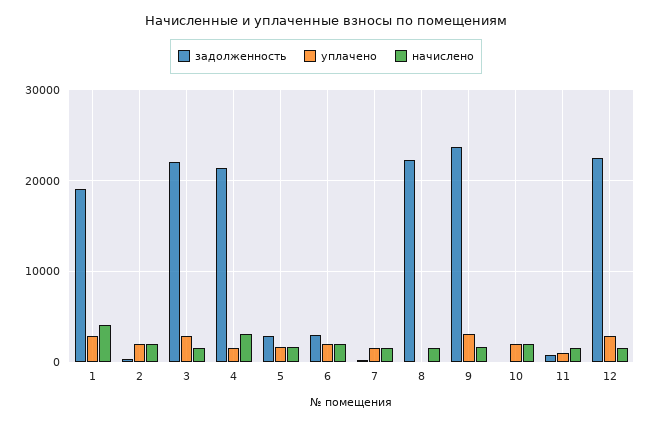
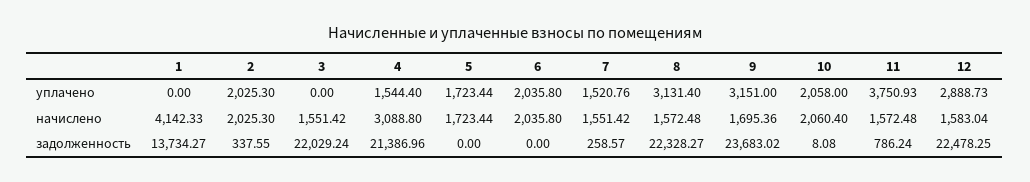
задолженность, 1: 19000 -> 13734.27
уплачено, 1: 3000 -> 0
уплачено, 3: 3000 -> 0
задолженность, 5: 3000 -> 0
задолженность, 6: 3000 -> 0
уплачено, 8: 0 -> 3131.4
уплачено, 11: 1000 -> 3750.93

